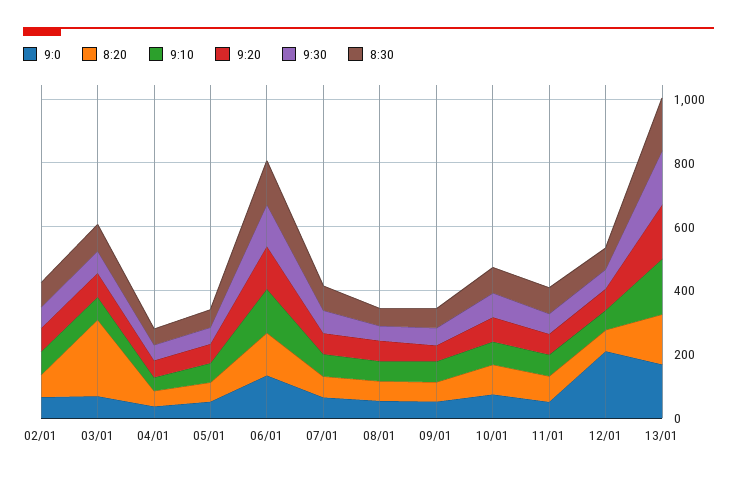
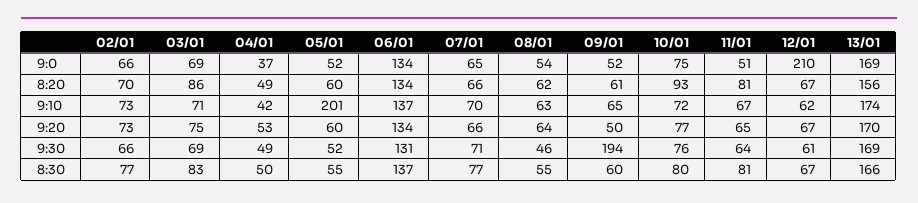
8:20, 03/01: 250 -> 86
9:10, 05/01: 50 -> 201
9:30, 09/01: 50 -> 194

